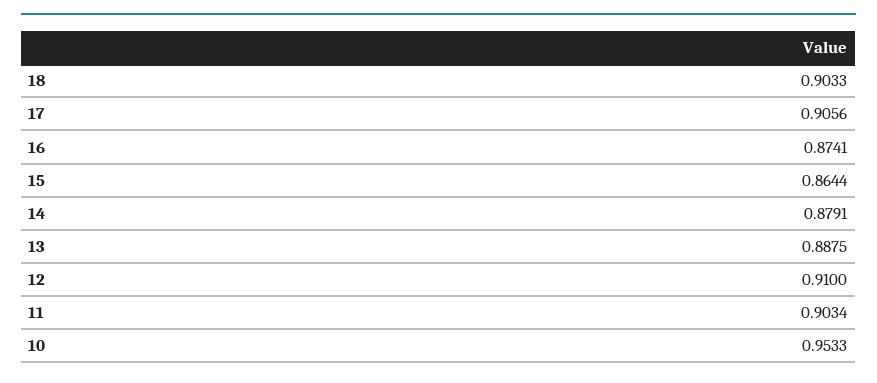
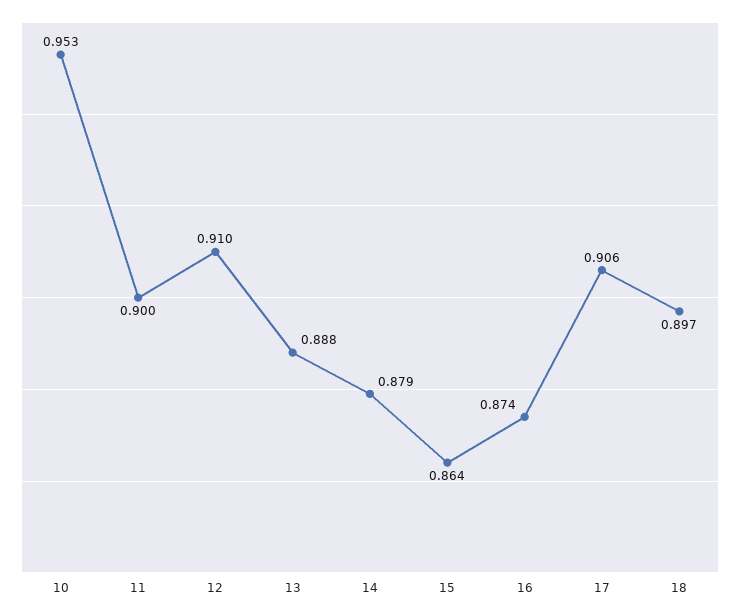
18: 0.9033 -> 0.897
11: 0.9034 -> 0.9

